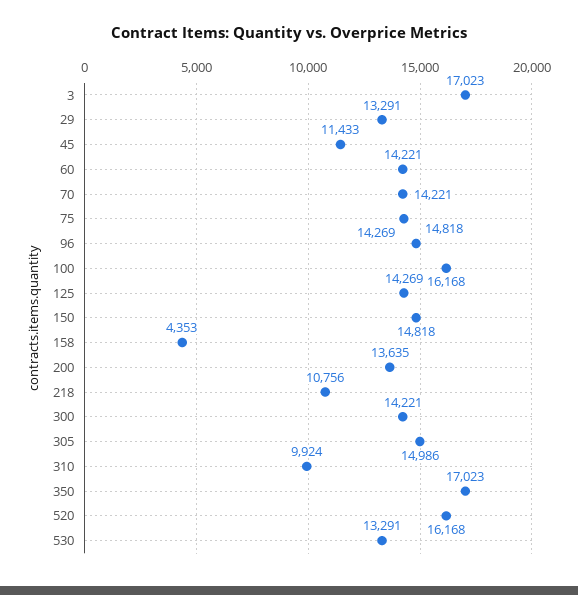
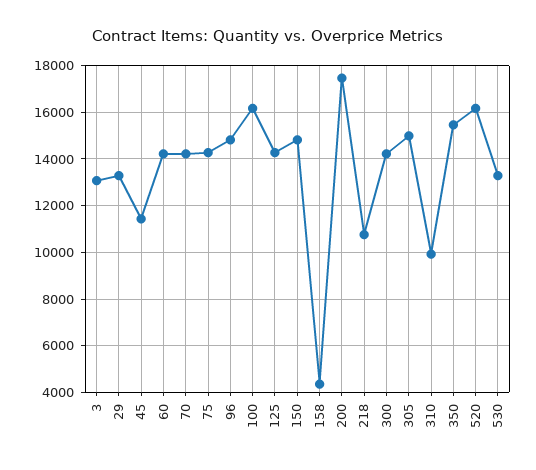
3: 17023 -> 13000
200: 13635 -> 17500
350: 17023 -> 15500

